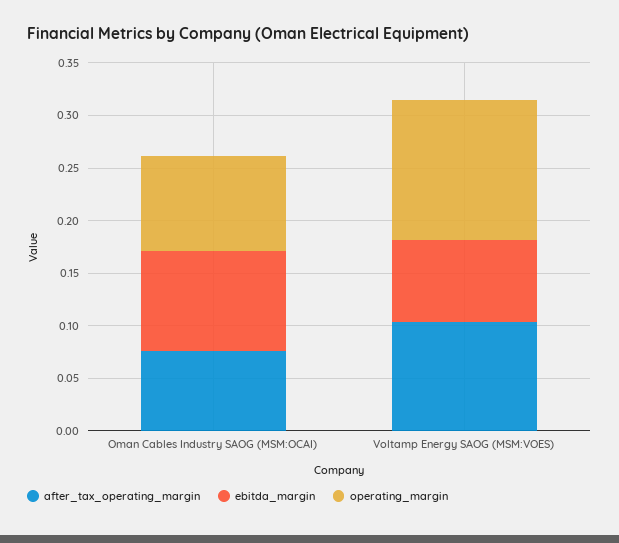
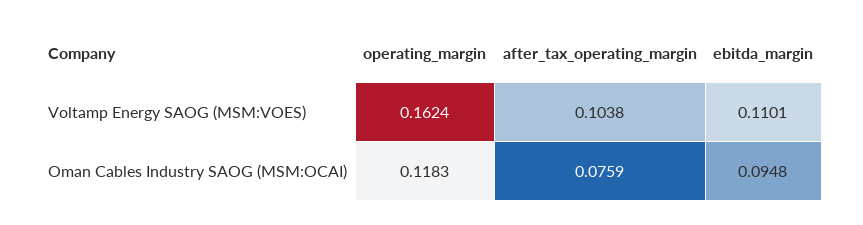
operating_margin, Oman Cables Industry SAOG (MSM:OCAI): 0.09 -> 0.1183
ebitda_margin, Voltamp Energy SAOG (MSM:VOES): 0.08 -> 0.1101
operating_margin, Voltamp Energy SAOG (MSM:VOES): 0.13 -> 0.1624

